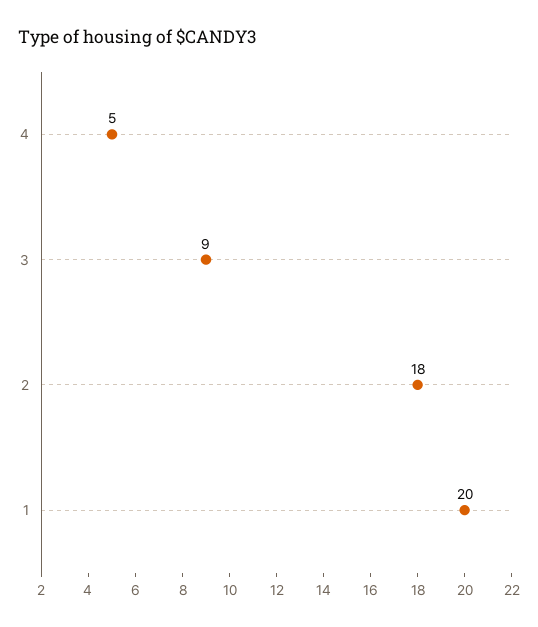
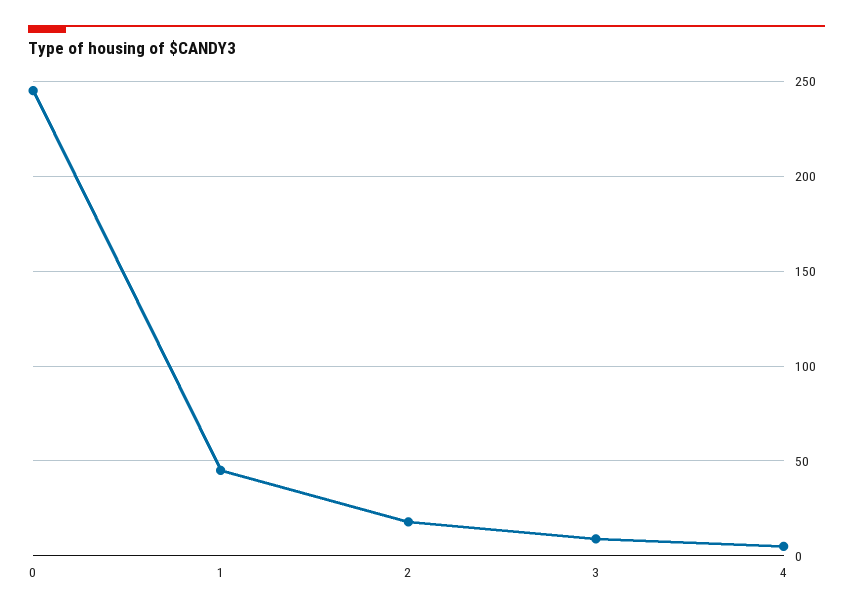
1: 20 -> 45
0: none -> 245

